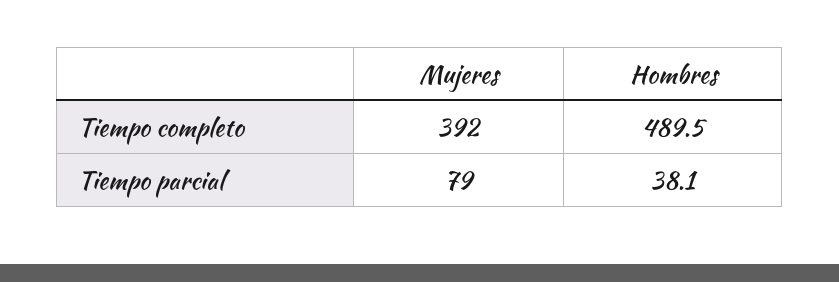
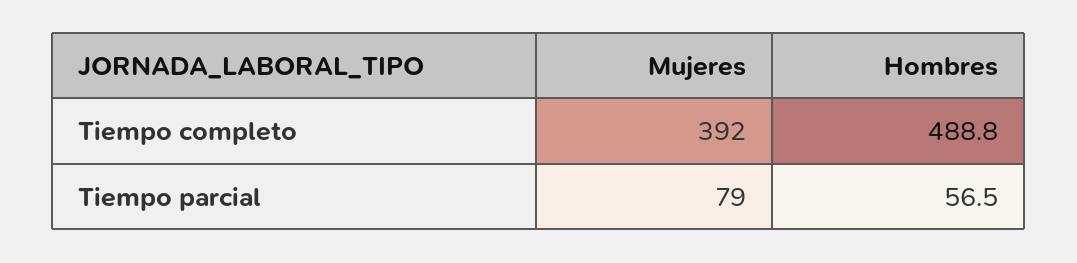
Hombres, Tiempo completo: 489.5 -> 488.8
Hombres, Tiempo parcial: 38.1 -> 56.5

